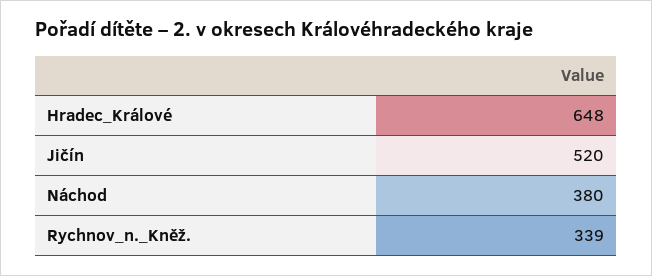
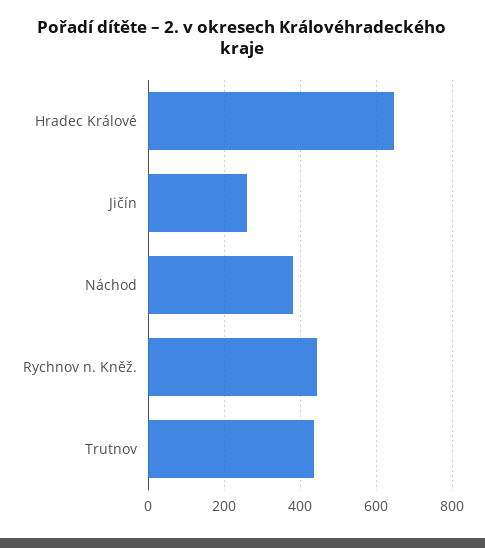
Jičín: 520 -> 260
Rychnov_n._Kněž.: 339 -> 440
Trutnov: none -> 440

